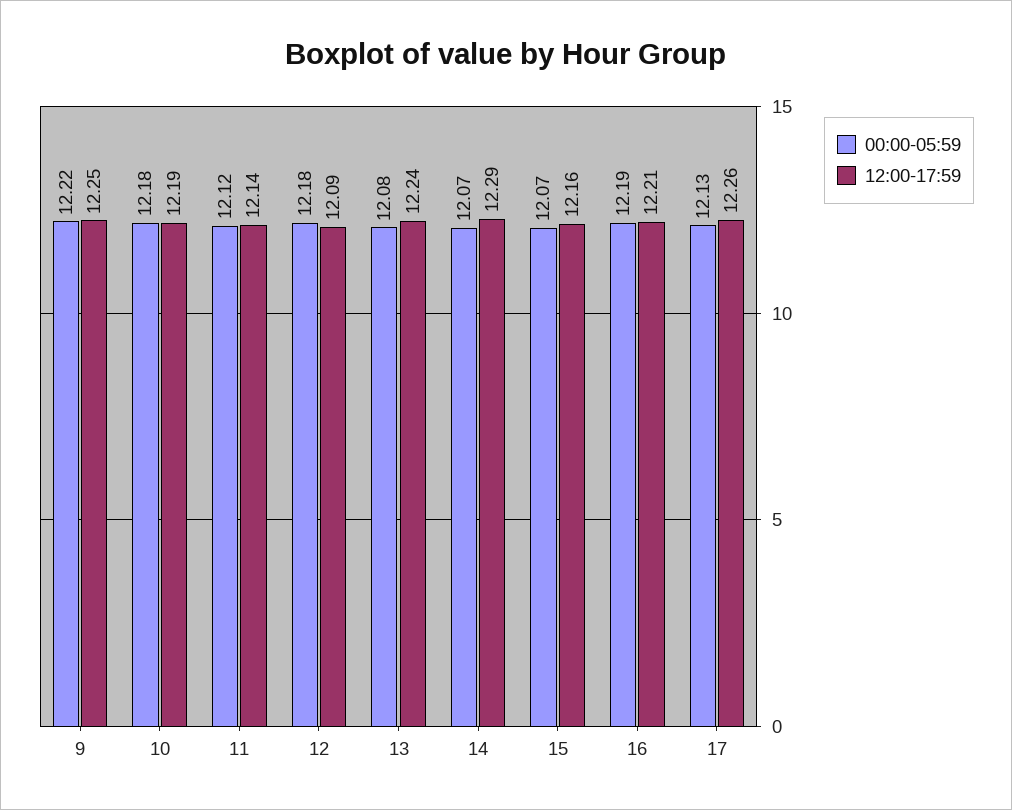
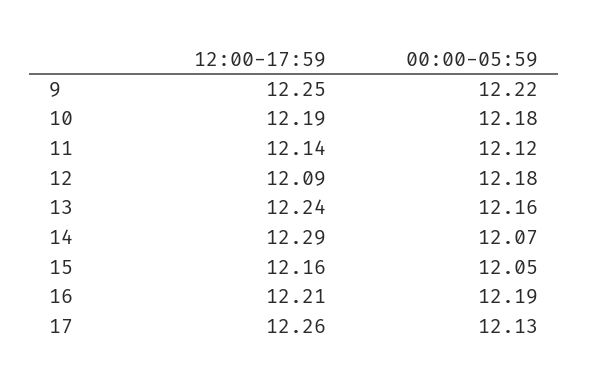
00:00-05:59, 13: 12.08 -> 12.16
00:00-05:59, 15: 12.07 -> 12.05

